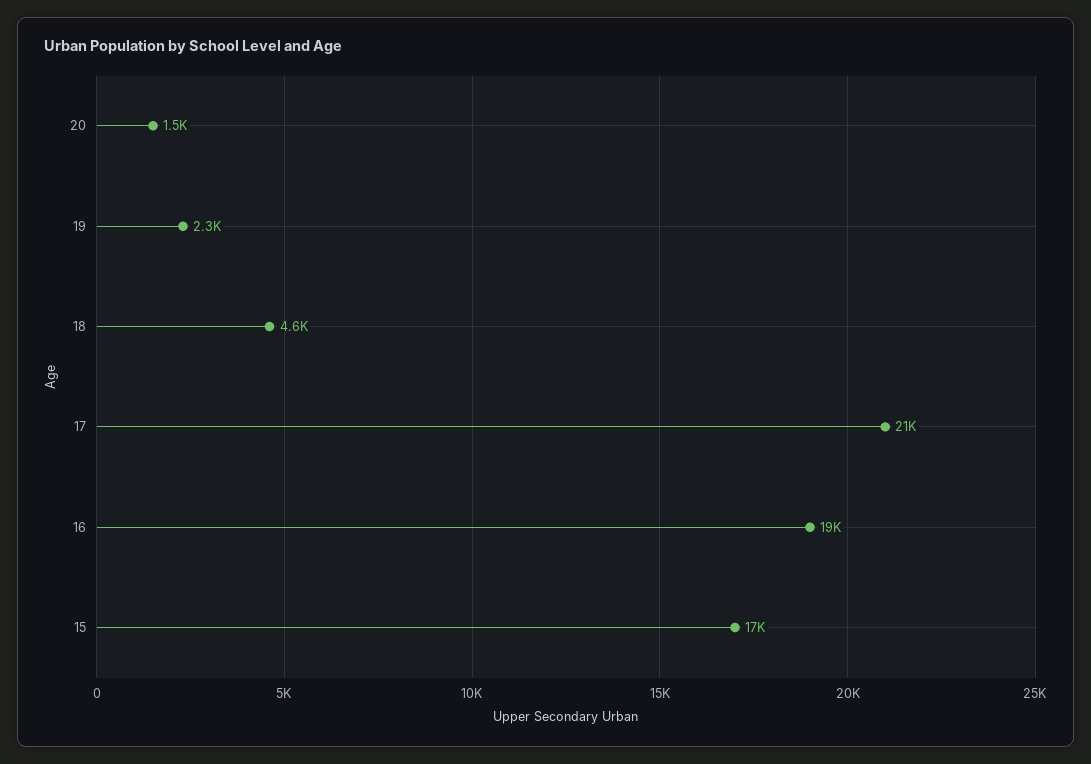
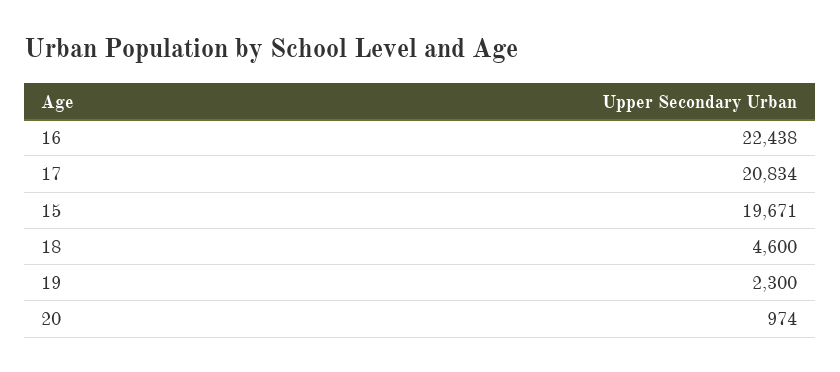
20: 1500 -> 974
16: 19000 -> 22438
15: 17000 -> 19671

